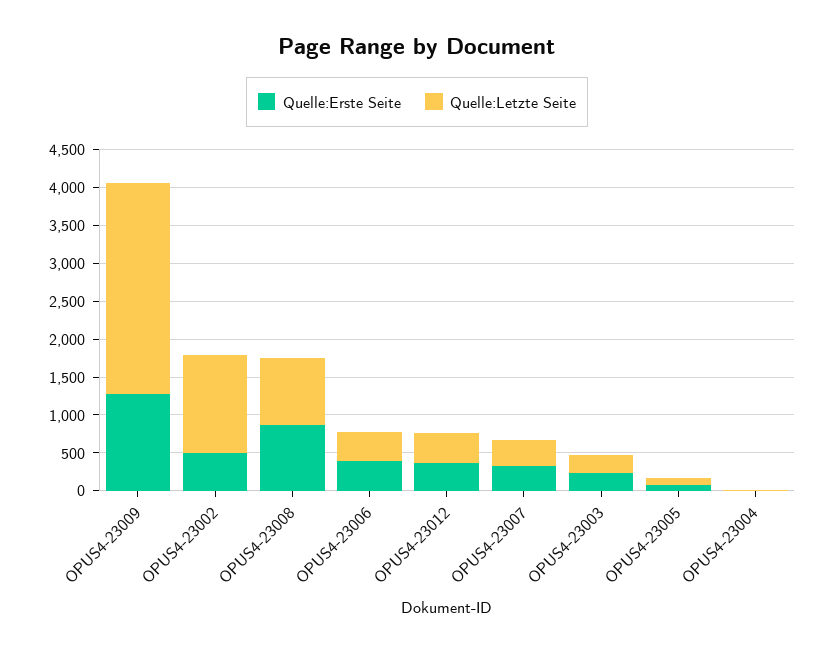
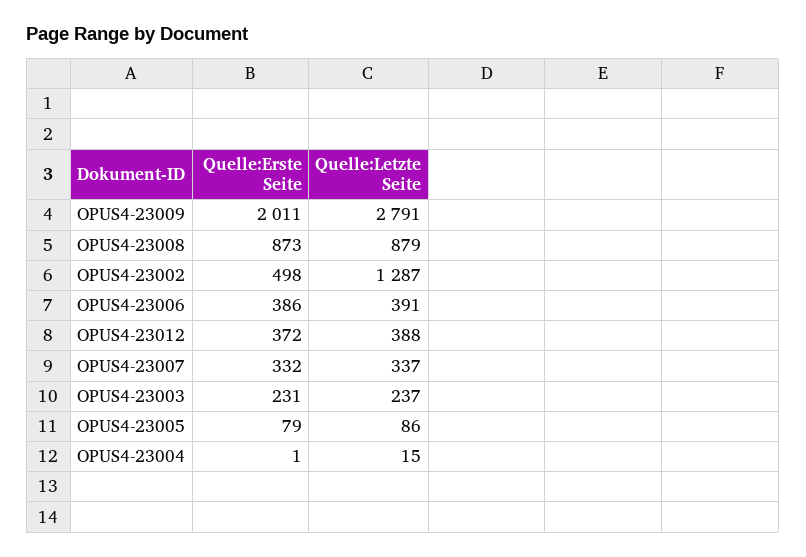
Quelle:Erste Seite, OPUS4-23009: 1250 -> 2011

